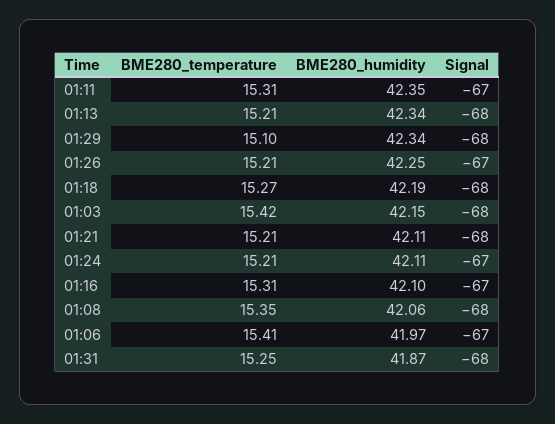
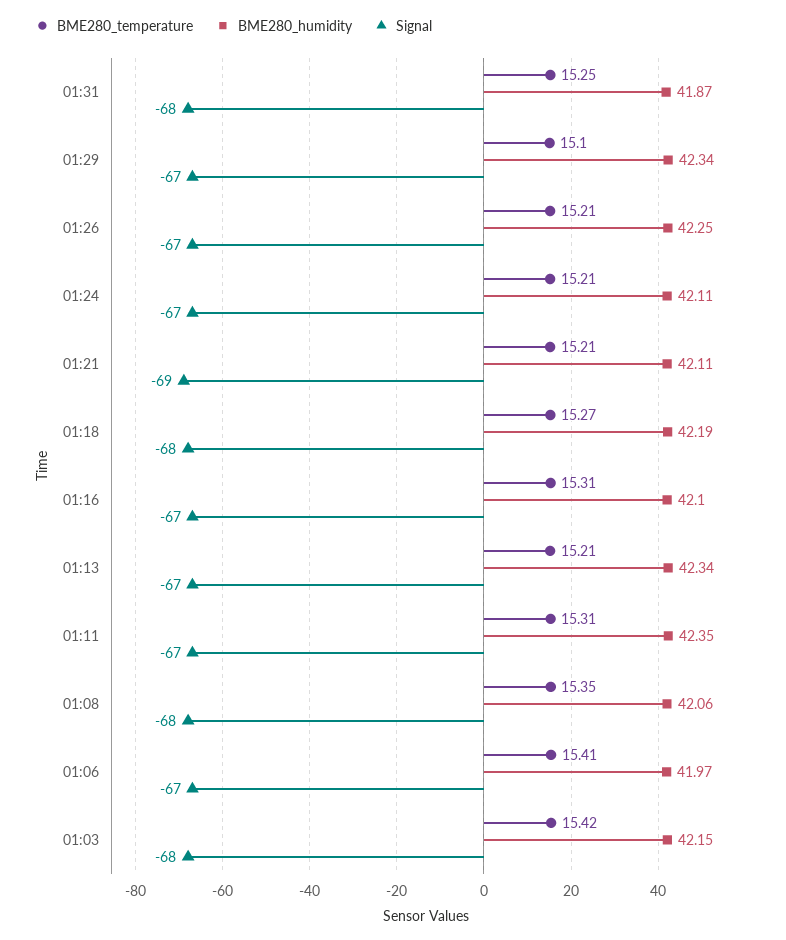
Signal, 01:13: -68 -> -67
Signal, 01:29: -68 -> -67
Signal, 01:21: -68 -> -69

